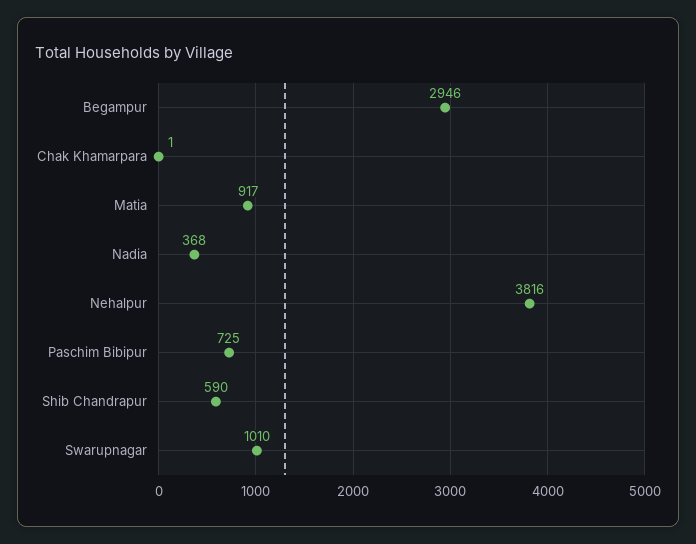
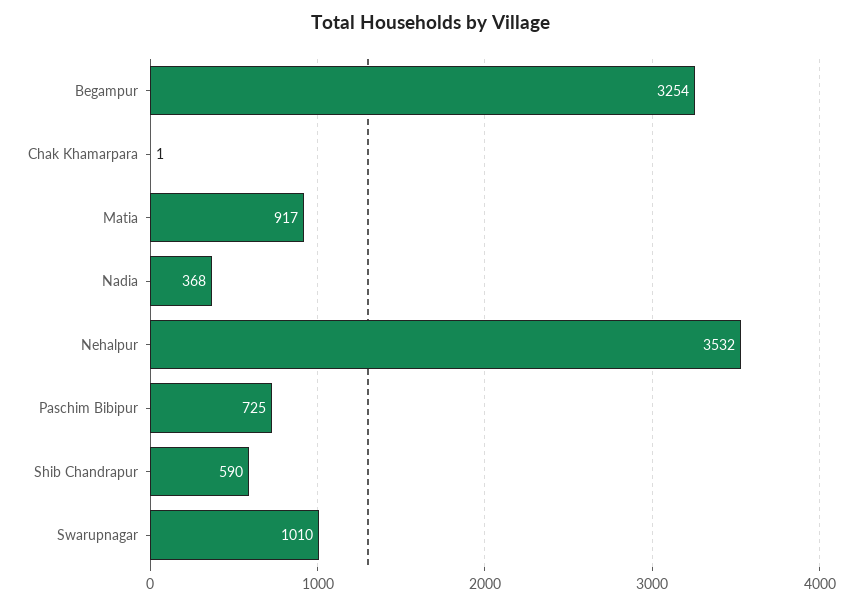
Begampur: 2946 -> 3254
Nehalpur: 3816 -> 3532

